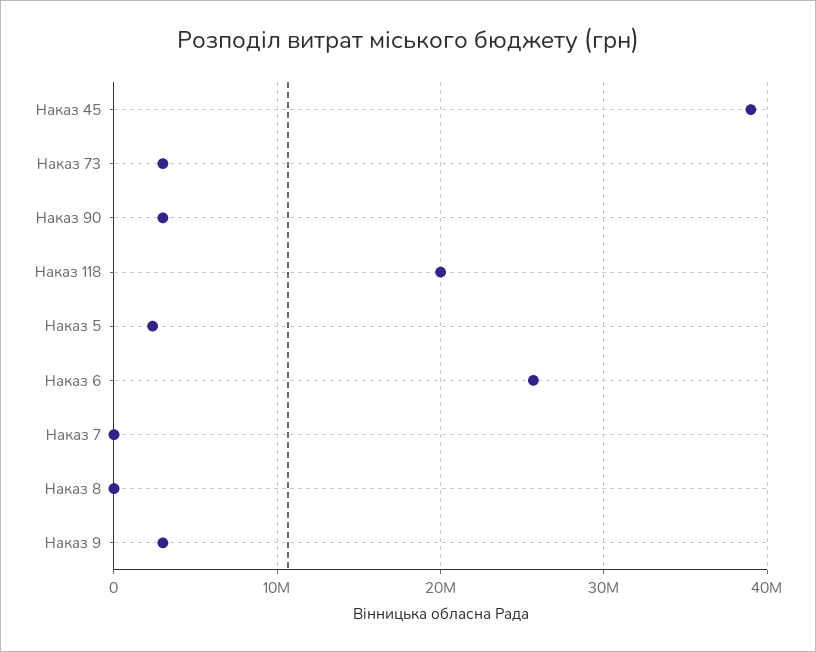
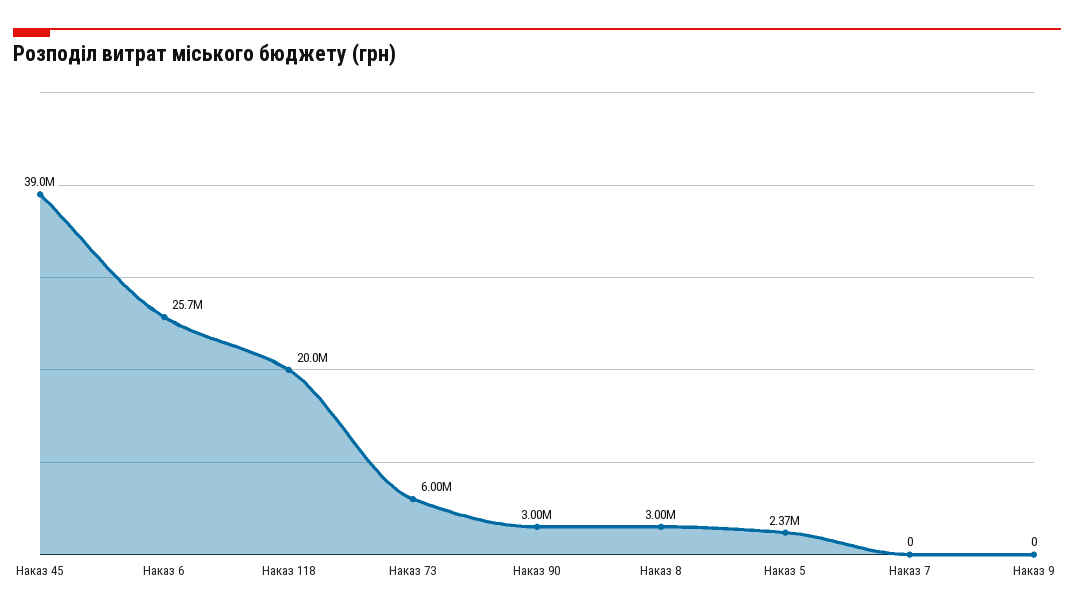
Наказ 73: 3000000 -> 6000000
Наказ 8: 0 -> 3000000
Наказ 9: 3000000 -> 0

